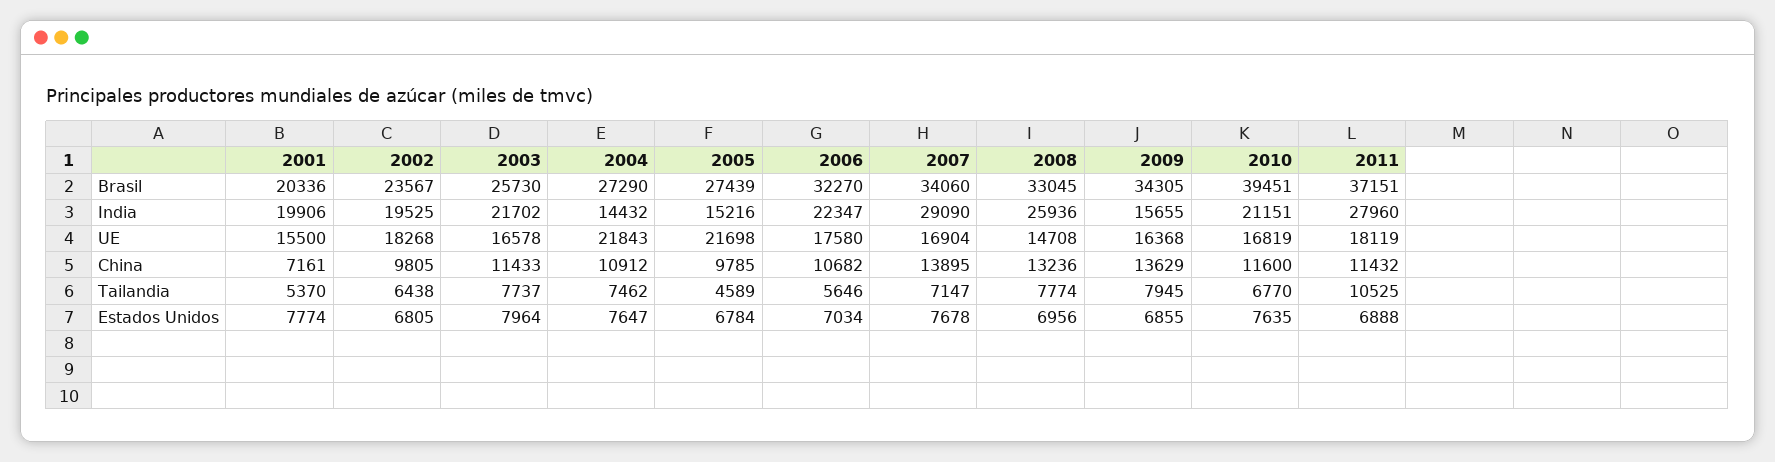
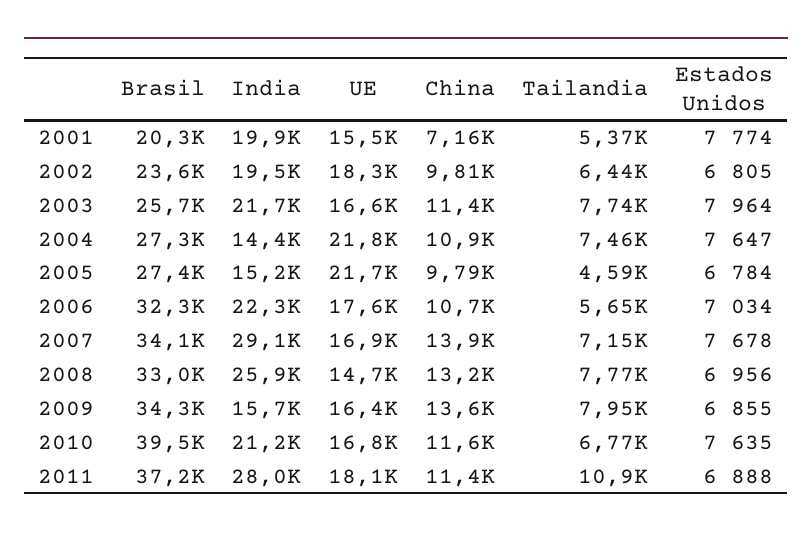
2011, Tailandia: 10525 -> 10900

